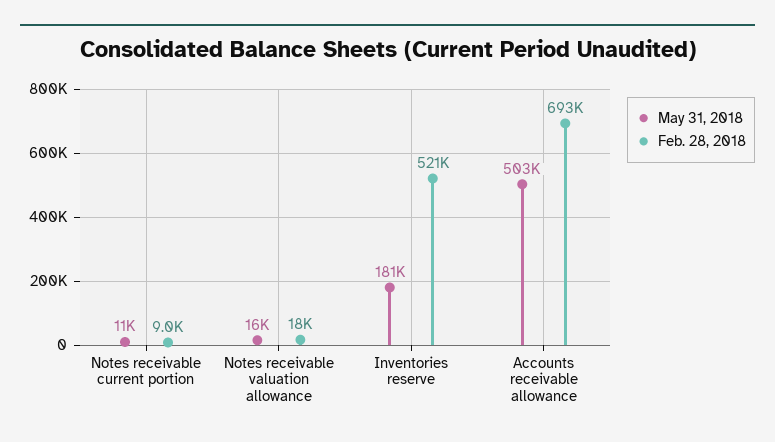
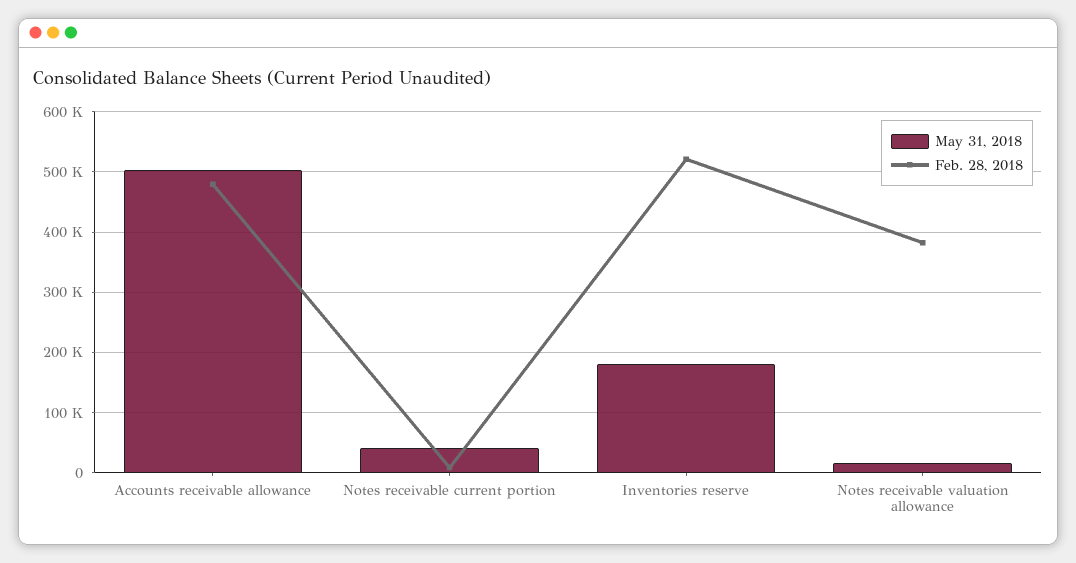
May 31, 2018, Notes receivable current portion: 11000 -> 40000
Feb. 28, 2018, Notes receivable valuation allowance: 18000 -> 380000
Feb. 28, 2018, Accounts receivable allowance: 693000 -> 480000

